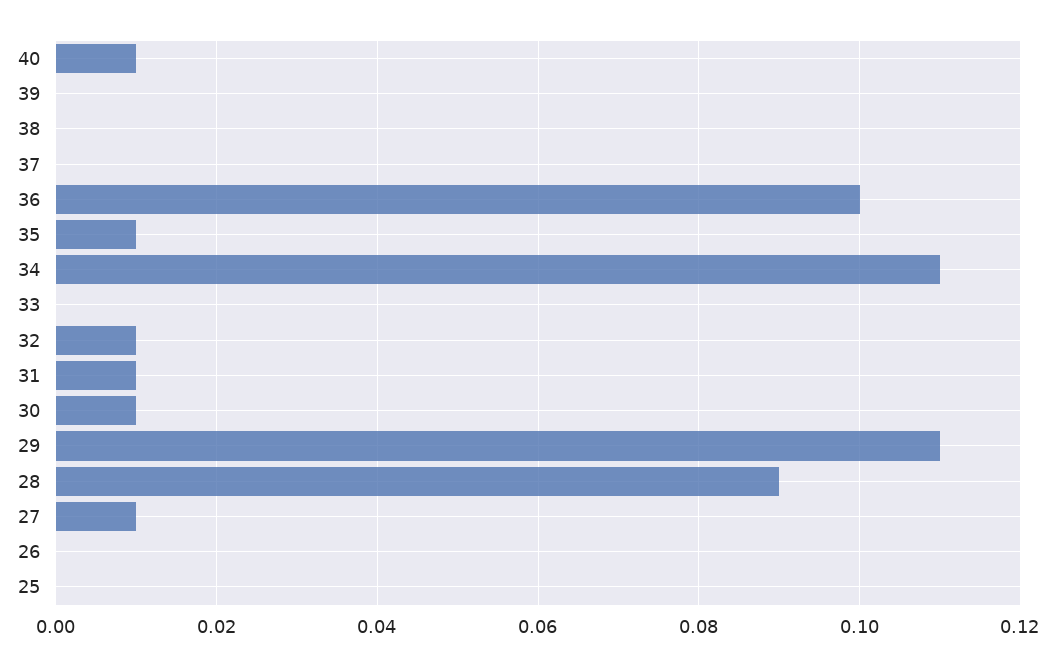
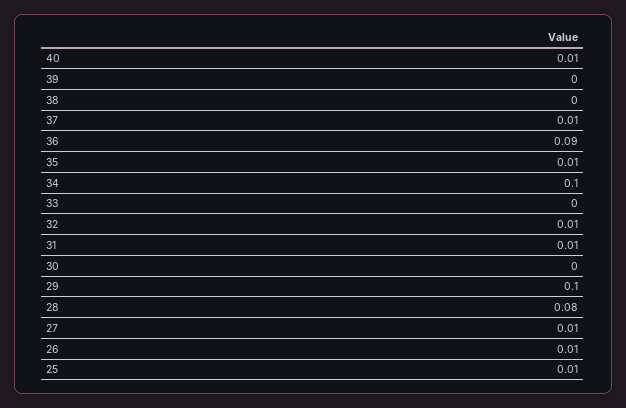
37: 0 -> 0.01
36: 0.1 -> 0.09
34: 0.11 -> 0.1
30: 0.01 -> 0
29: 0.11 -> 0.1
28: 0.09 -> 0.08
26: 0 -> 0.01
25: 0 -> 0.01

